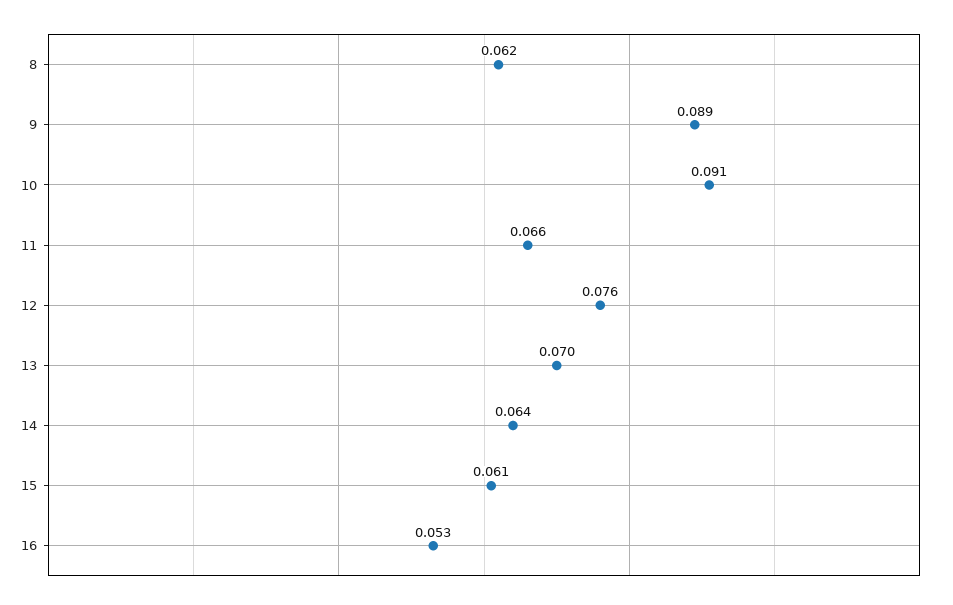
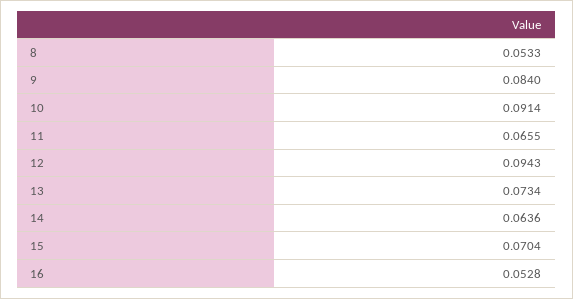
8: 0.062 -> 0.0533
9: 0.089 -> 0.084
12: 0.076 -> 0.0943
13: 0.07 -> 0.0734
15: 0.061 -> 0.0704

